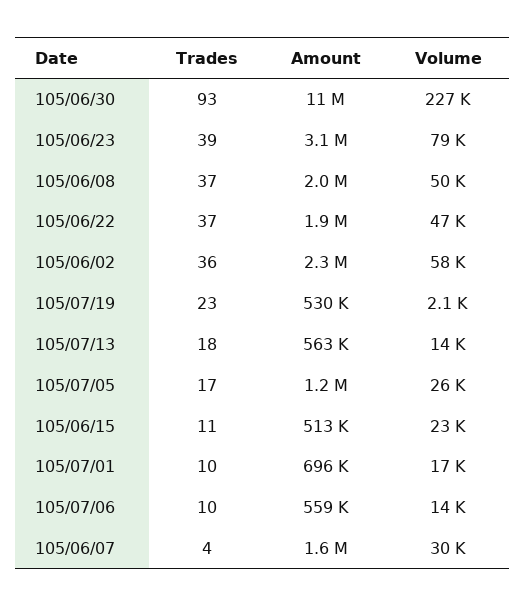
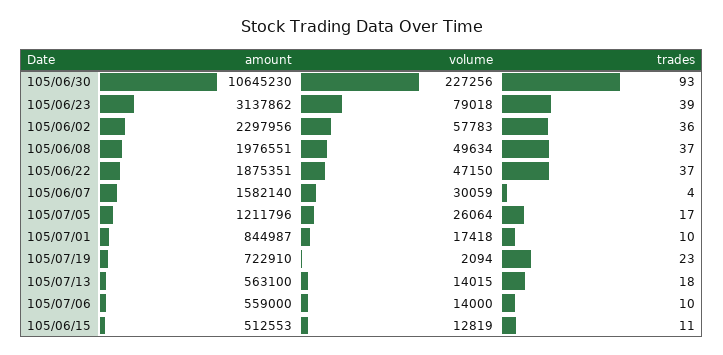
Amount, 105/07/19: 530000 -> 722910
Volume, 105/06/15: 23000 -> 12819
Amount, 105/07/01: 696000 -> 844987

